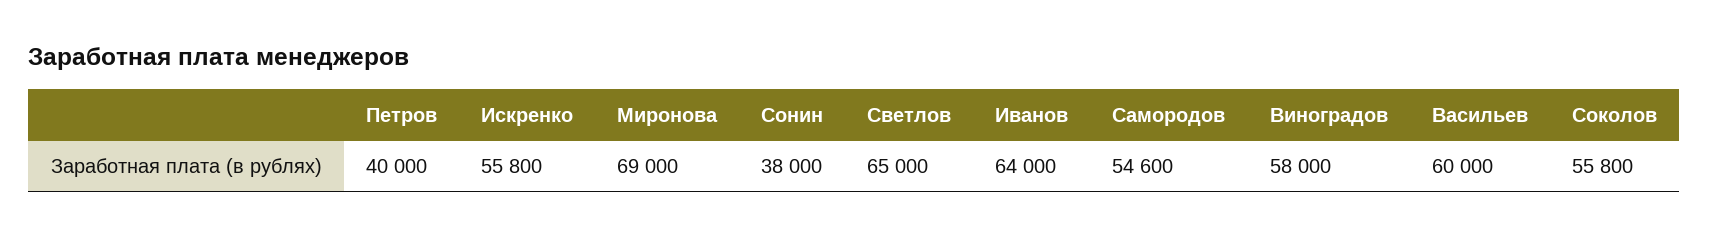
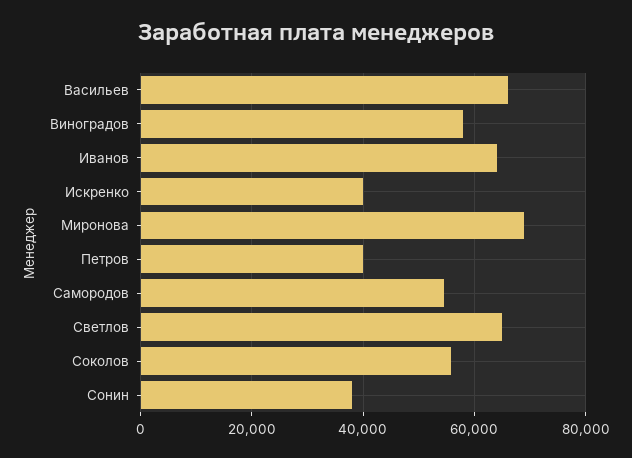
Искренко: 55800 -> 40000
Васильев: 60000 -> 66000

